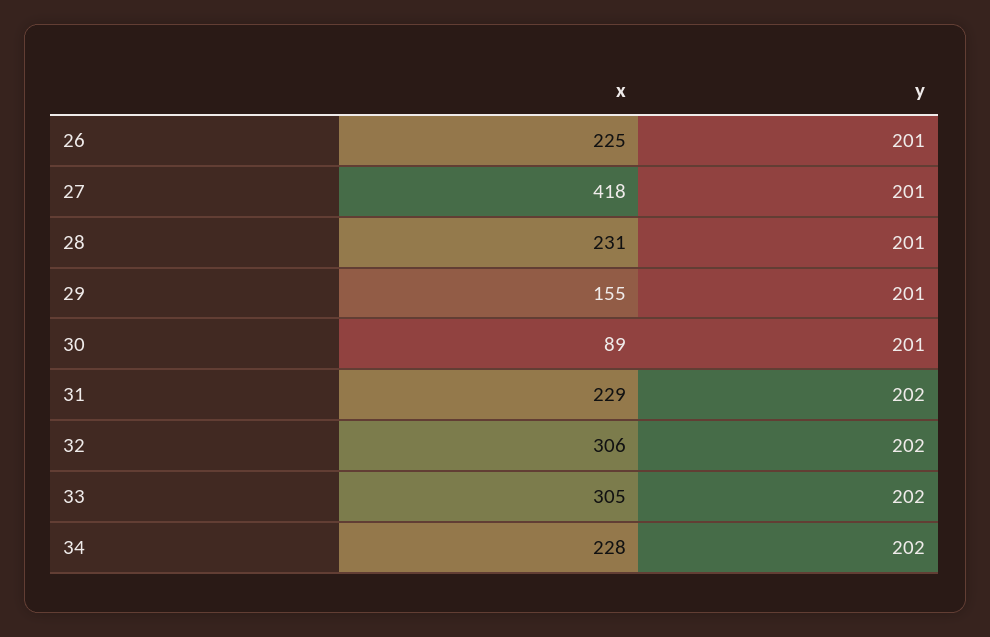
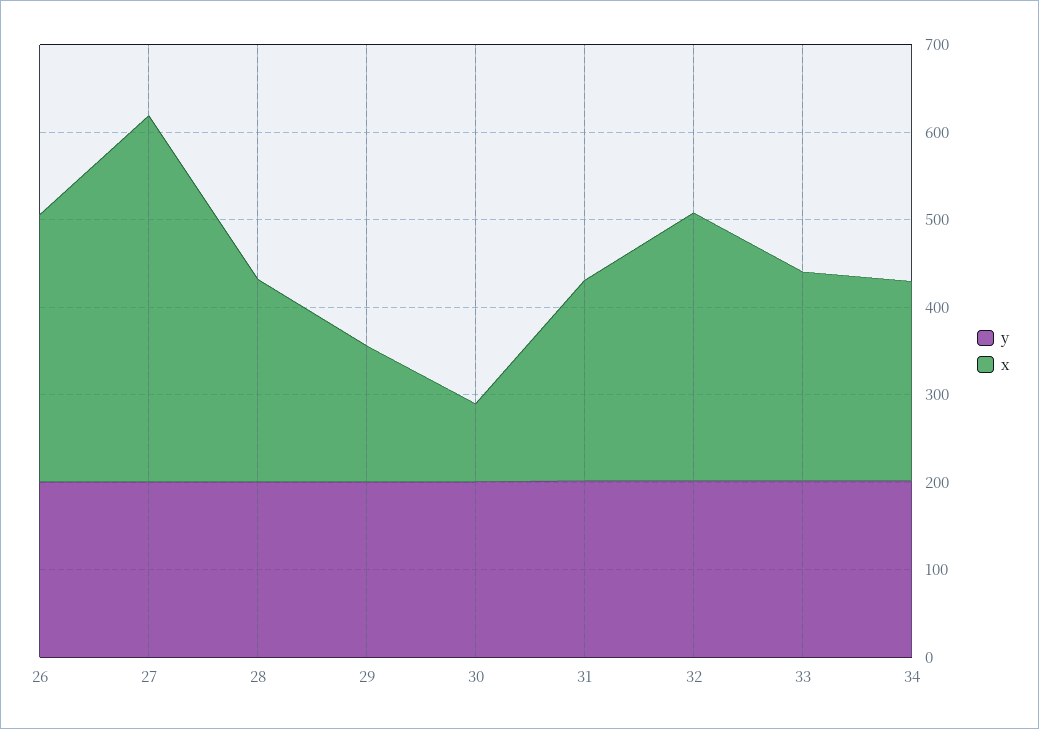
x, 26: 225 -> 300
x, 33: 305 -> 240

